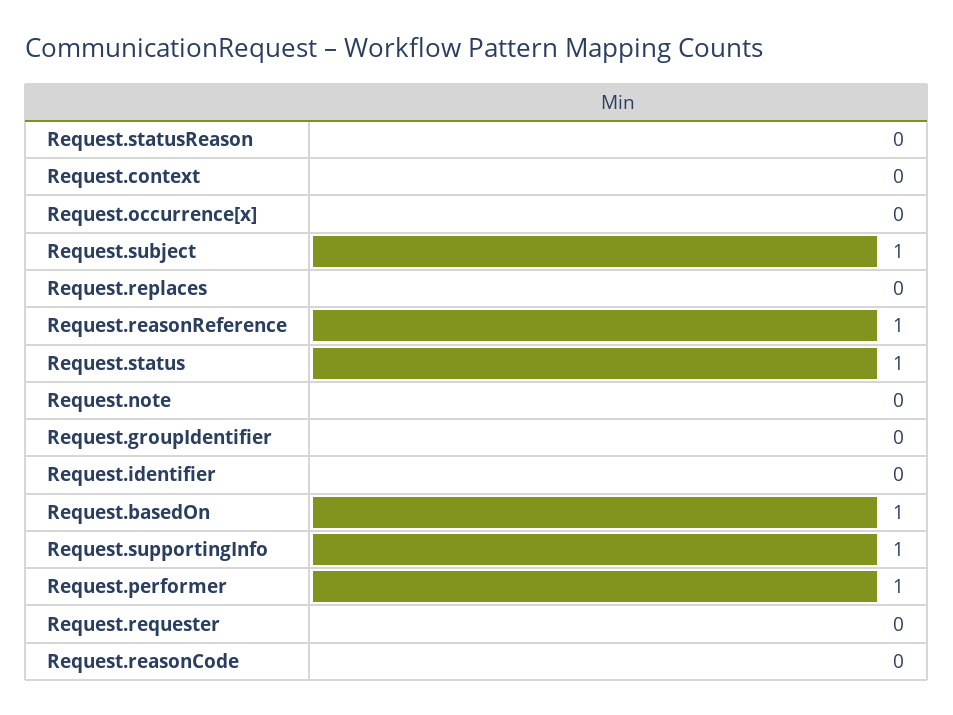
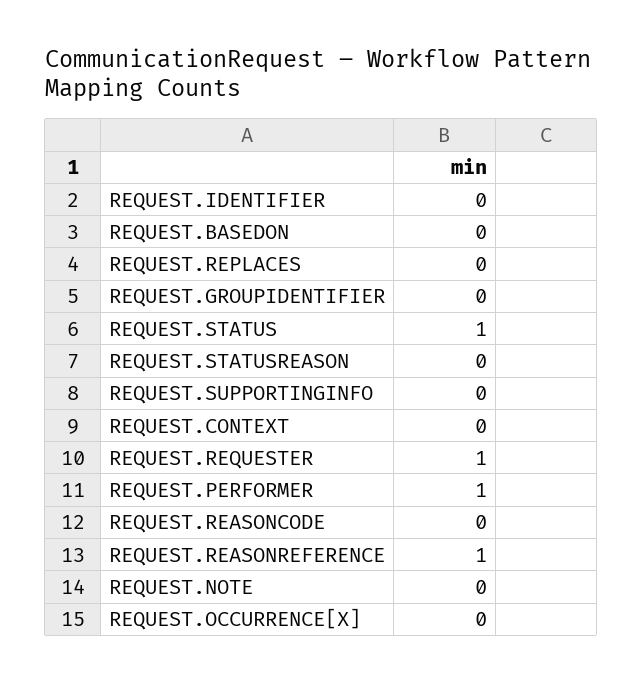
Request.subject: 1 -> none
Request.basedOn: 1 -> 0
Request.supportingInfo: 1 -> 0
Request.requester: 0 -> 1

